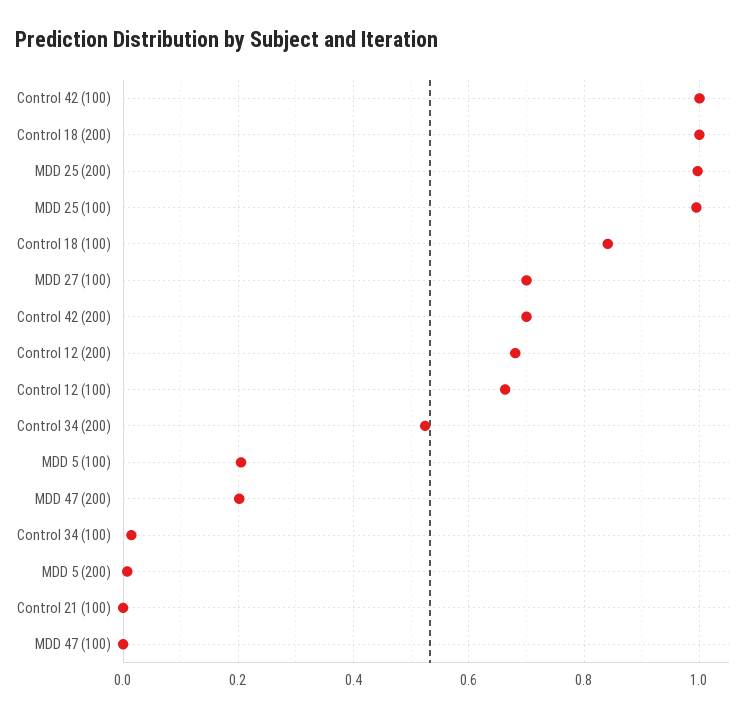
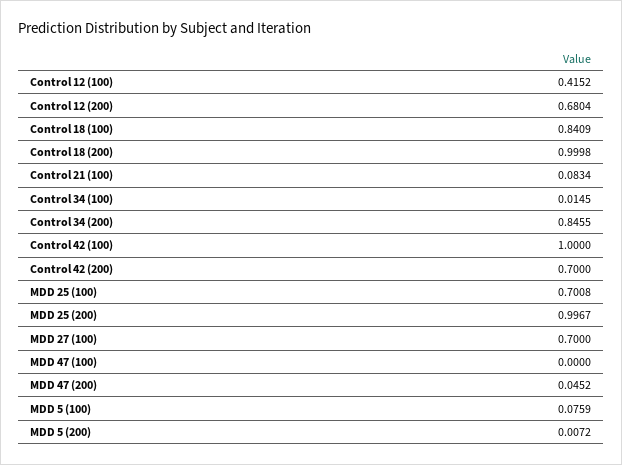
MDD 25 (100): 1 -> 0.7008
Control 12 (100): 0.66 -> 0.4152
Control 34 (200): 0.52 -> 0.8455
MDD 5 (100): 0.2 -> 0.0759
MDD 47 (200): 0.2 -> 0.0452
Control 21 (100): 0 -> 0.0834

